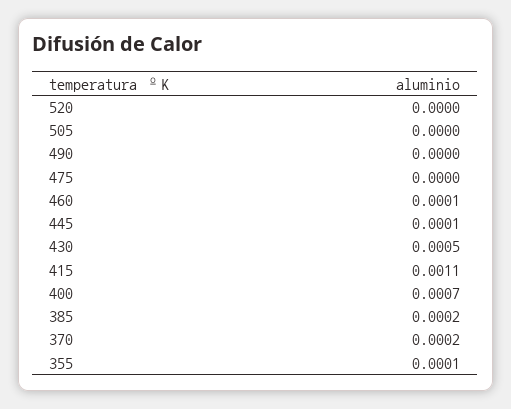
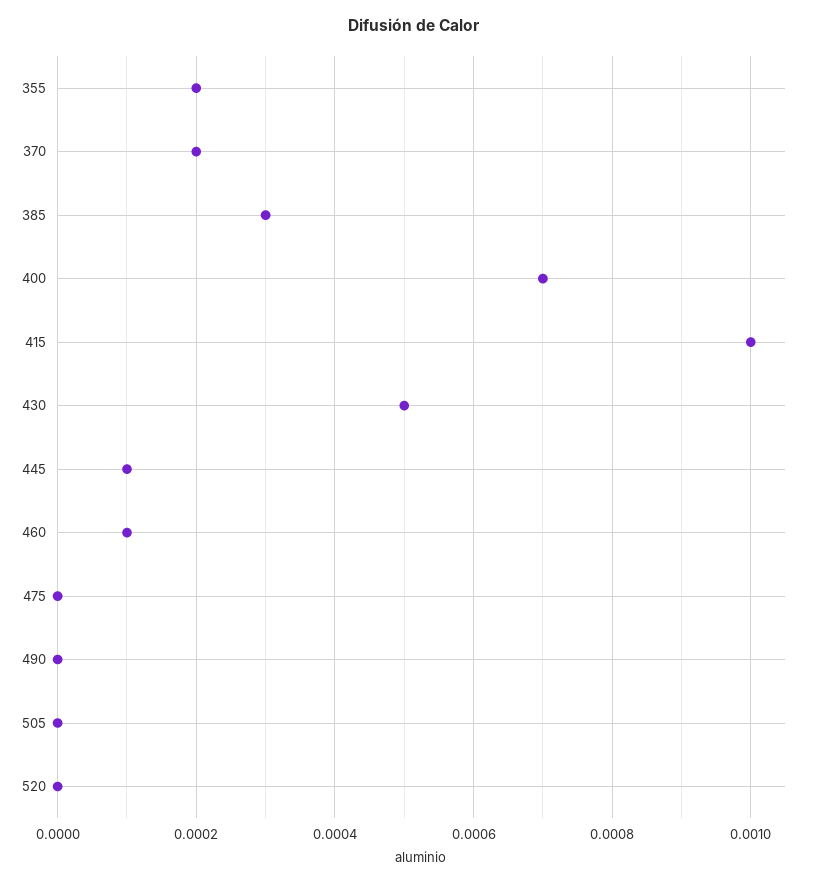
415: 0.0011 -> 0.001
385: 0.0002 -> 0.0003
355: 0.0001 -> 0.0002

